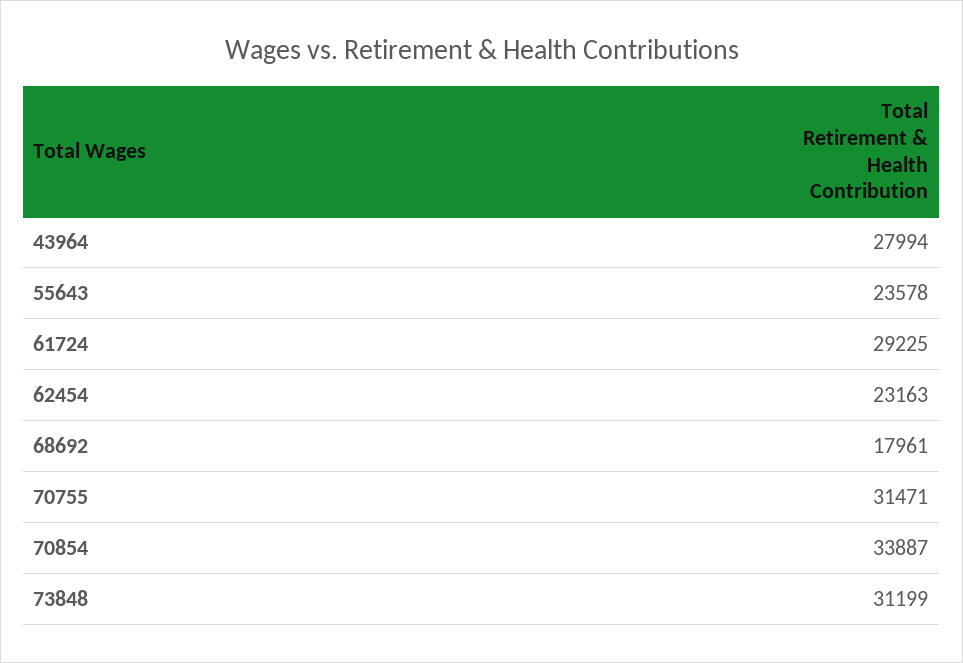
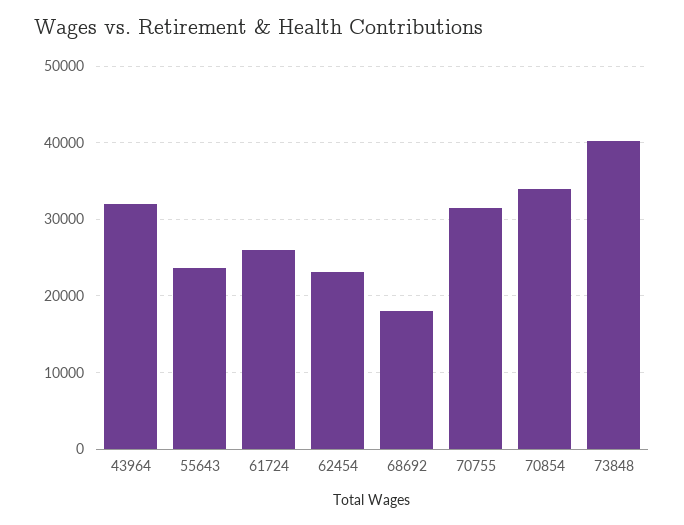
43964: 27994 -> 32000
61724: 29225 -> 26000
73848: 31199 -> 40000

